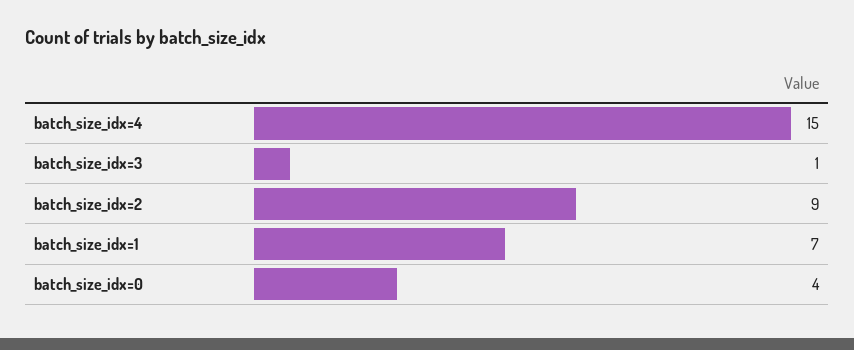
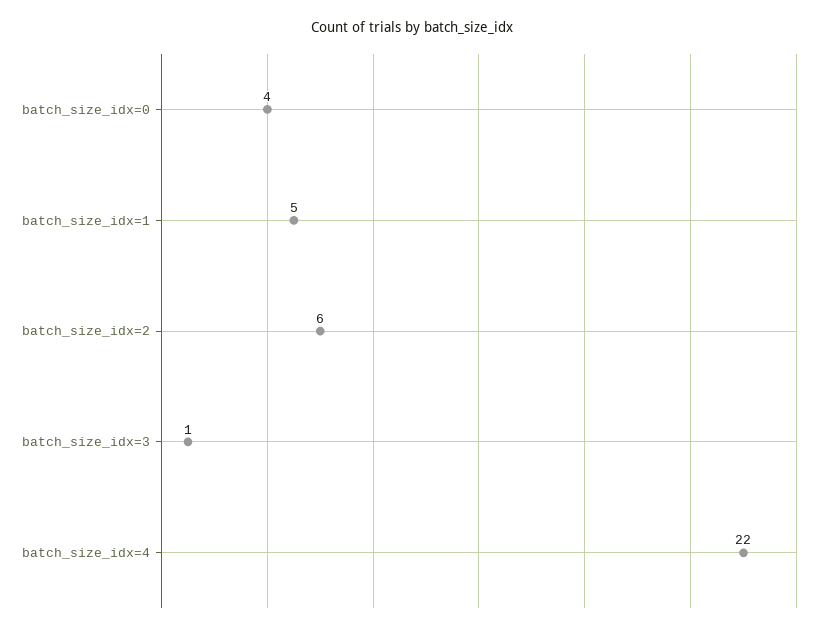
batch_size_idx=4: 15 -> 22
batch_size_idx=2: 9 -> 6
batch_size_idx=1: 7 -> 5

